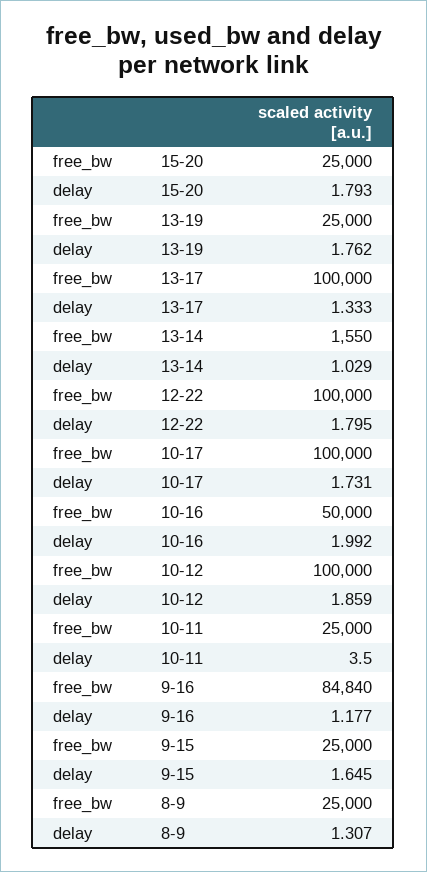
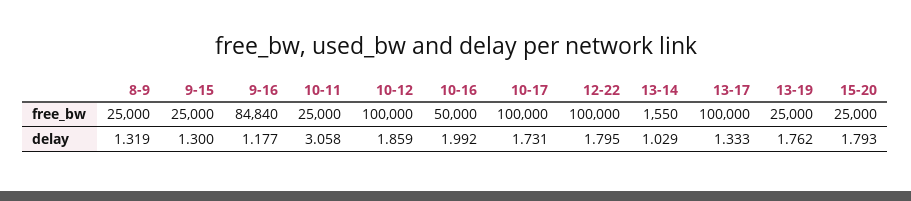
delay, 10-11: 3.5 -> 3.058
delay, 9-15: 1.645 -> 1.3
delay, 8-9: 1.307 -> 1.319

